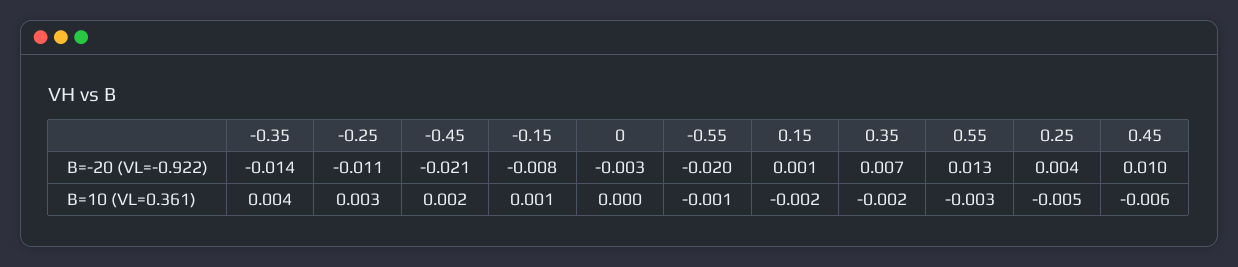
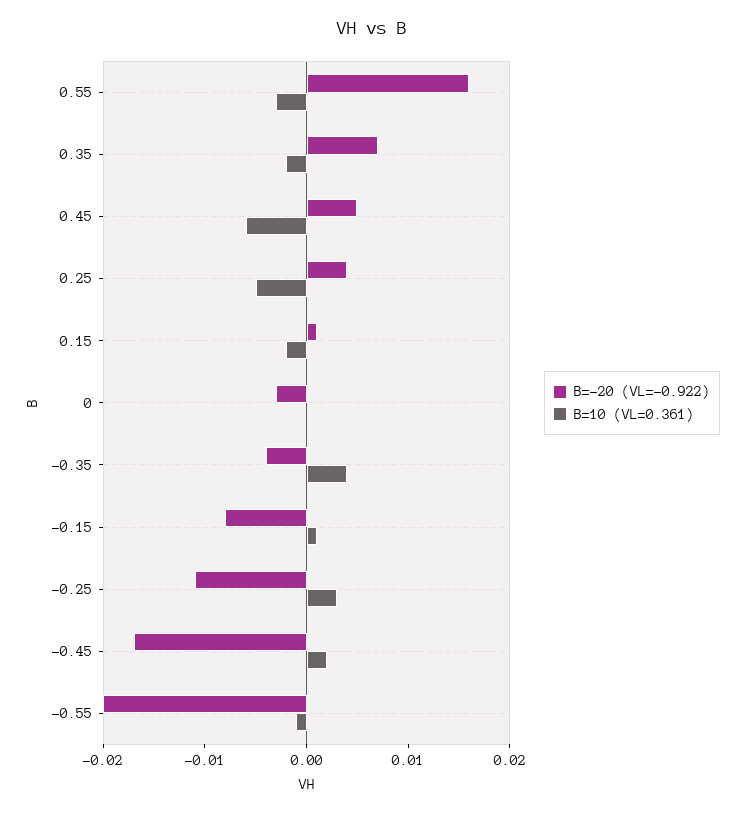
B=-20 (VL=-0.922), -0.35: -0.014 -> -0.004
B=-20 (VL=-0.922), -0.45: -0.021 -> -0.017
B=-20 (VL=-0.922), 0.55: 0.013 -> 0.016
B=-20 (VL=-0.922), 0.45: 0.01 -> 0.005

